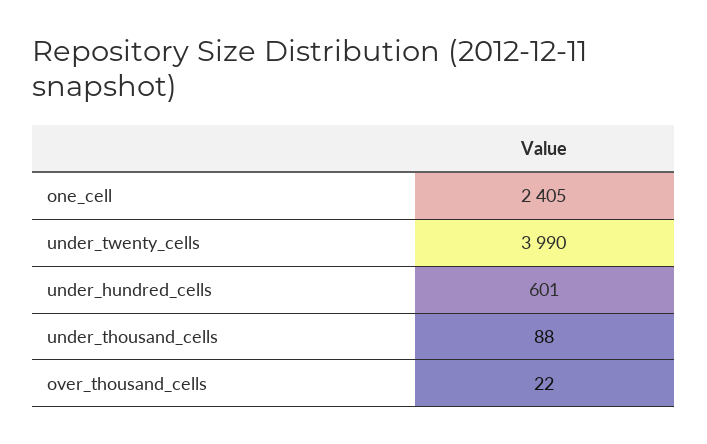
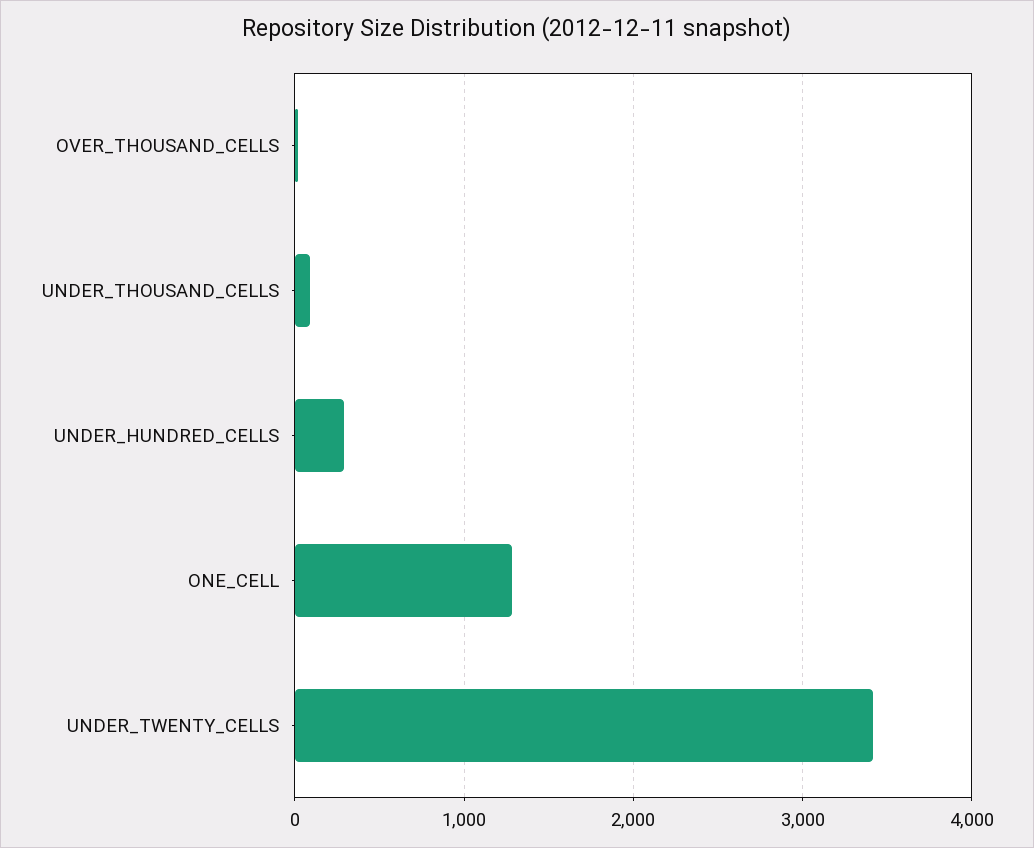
one_cell: 2405 -> 1300
under_twenty_cells: 3990 -> 3400
under_hundred_cells: 601 -> 300

